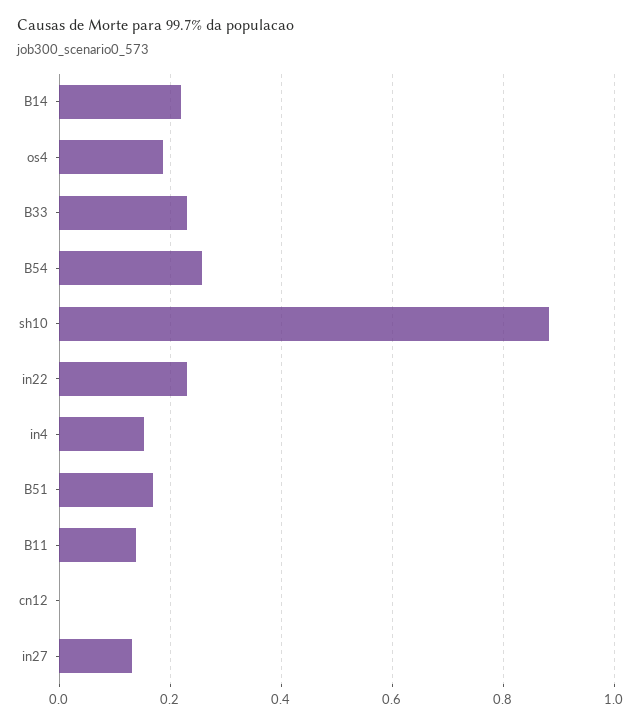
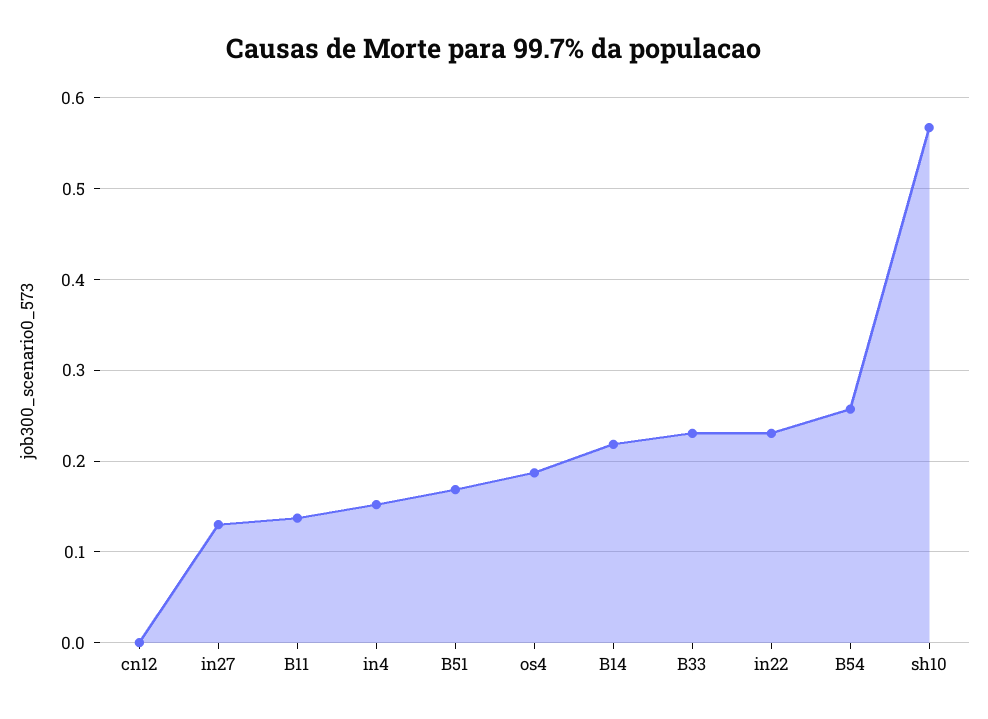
sh10: 0.88 -> 0.57

